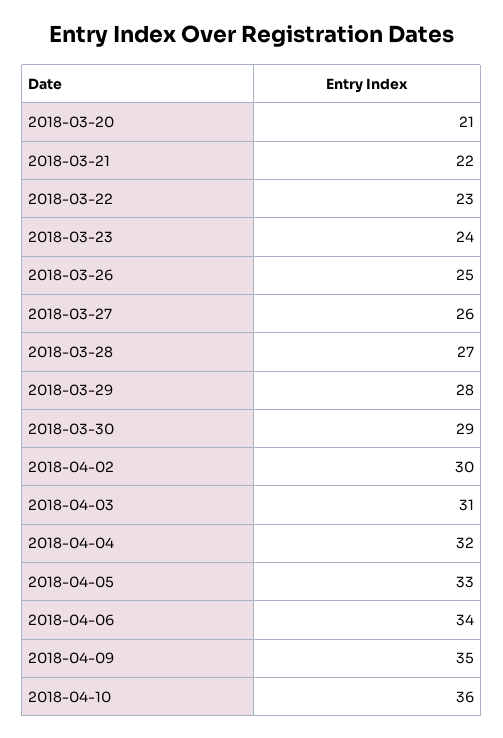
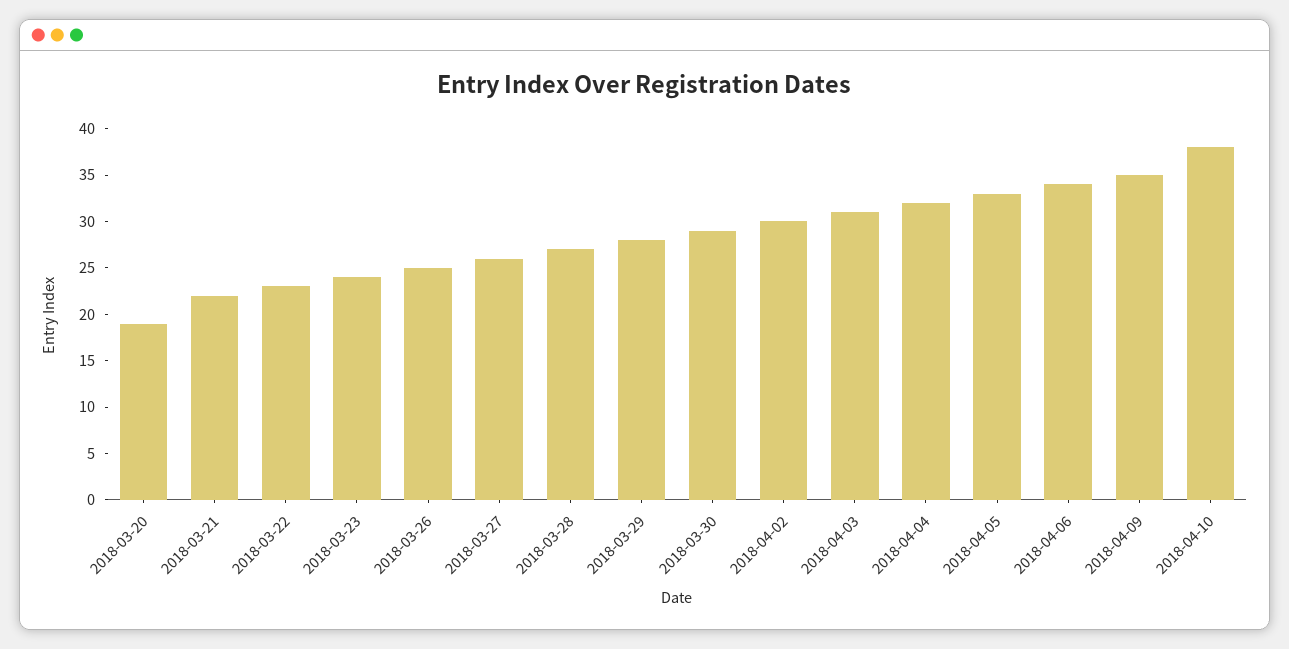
2018-03-20: 21 -> 19
2018-04-10: 36 -> 38

